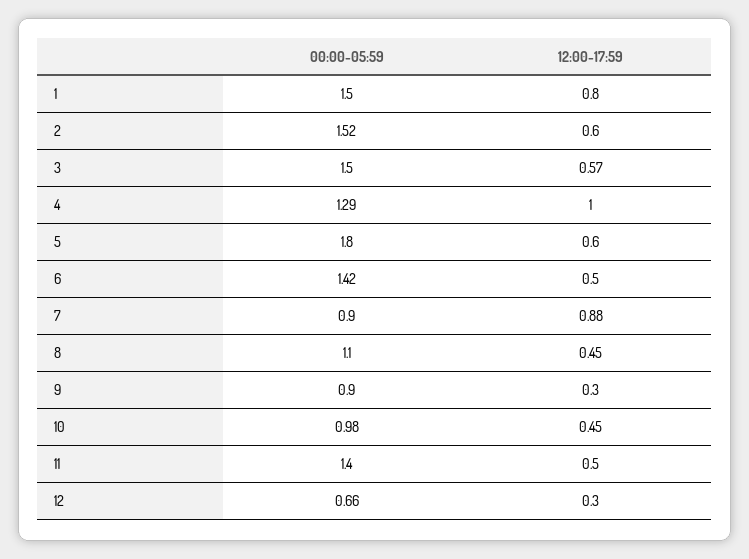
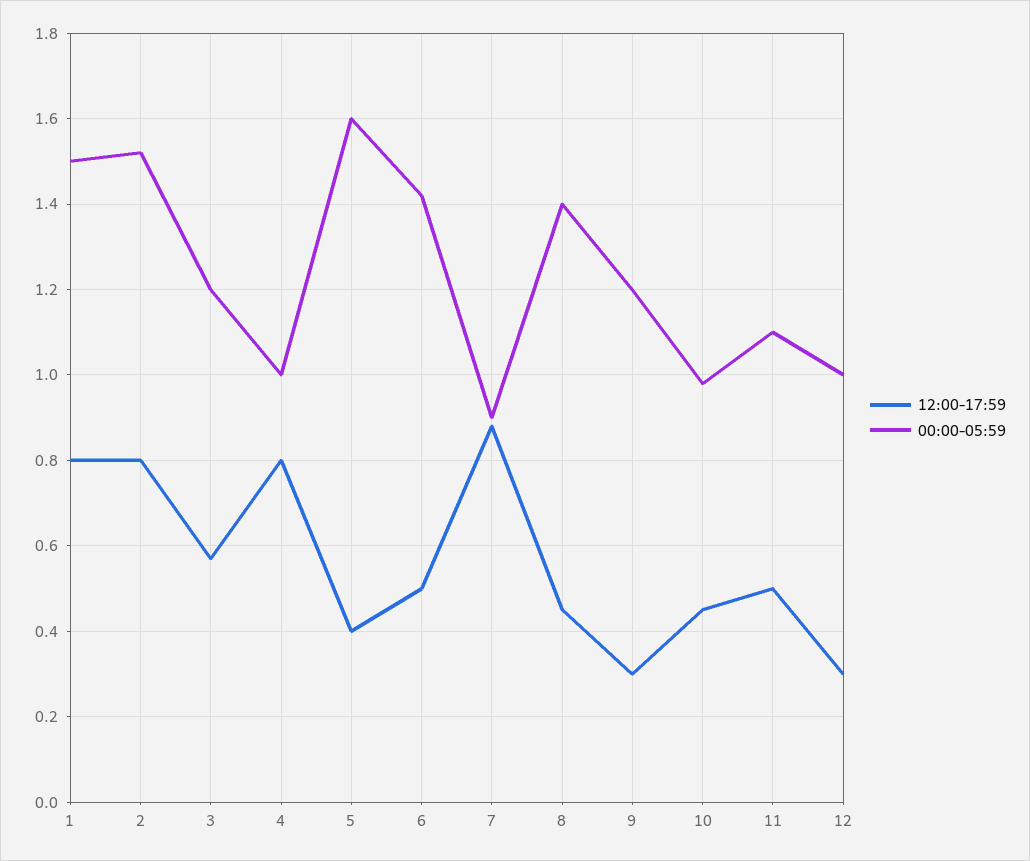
12:00-17:59, 2: 0.6 -> 0.8
00:00-05:59, 3: 1.5 -> 1.2
00:00-05:59, 4: 1.29 -> 1
12:00-17:59, 4: 1 -> 0.8
00:00-05:59, 5: 1.8 -> 1.6
12:00-17:59, 5: 0.6 -> 0.4
00:00-05:59, 8: 1.1 -> 1.4
00:00-05:59, 9: 0.9 -> 1.2
00:00-05:59, 11: 1.4 -> 1.1
00:00-05:59, 12: 0.66 -> 1

